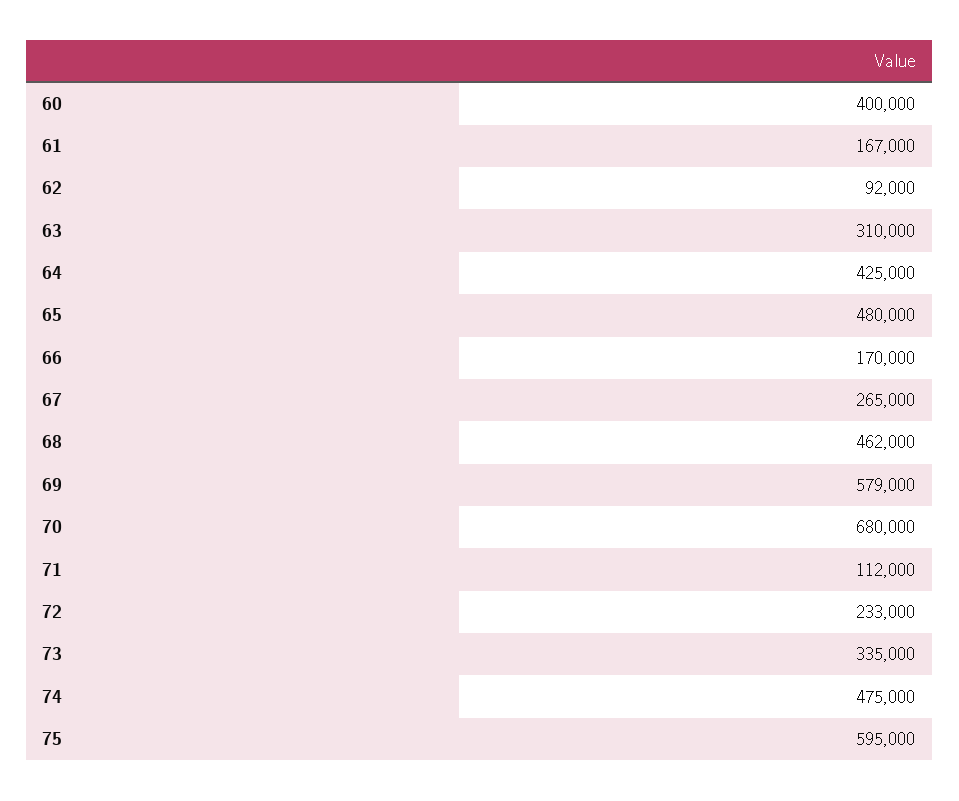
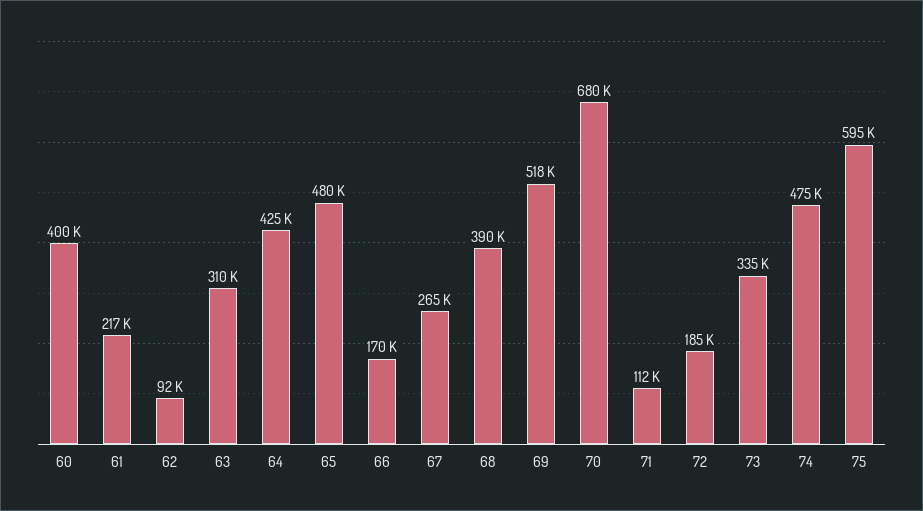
61: 167000 -> 217000
68: 462000 -> 390000
69: 579000 -> 518000
72: 233000 -> 185000

